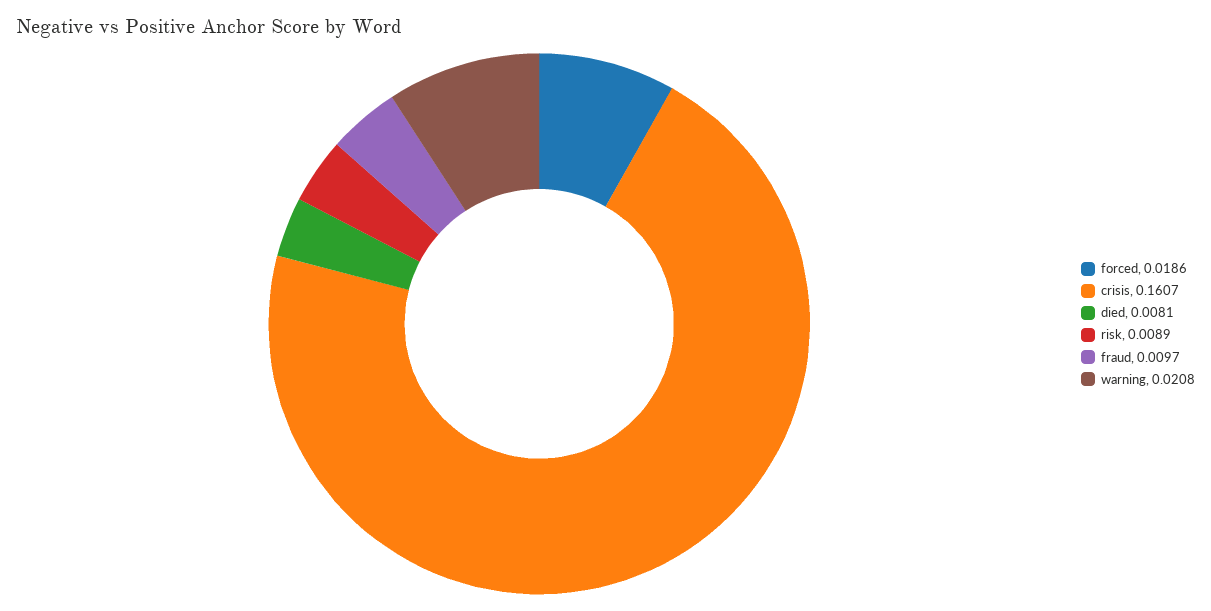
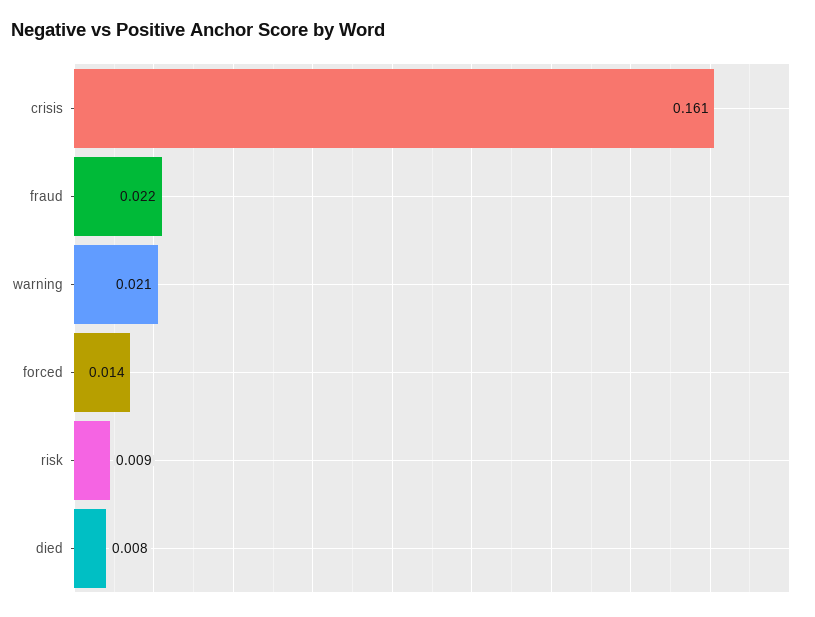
forced: 0.0186 -> 0.014
fraud: 0.0097 -> 0.022

